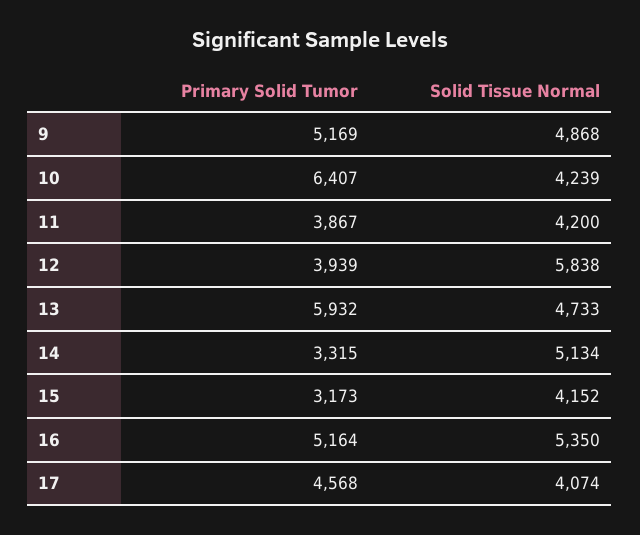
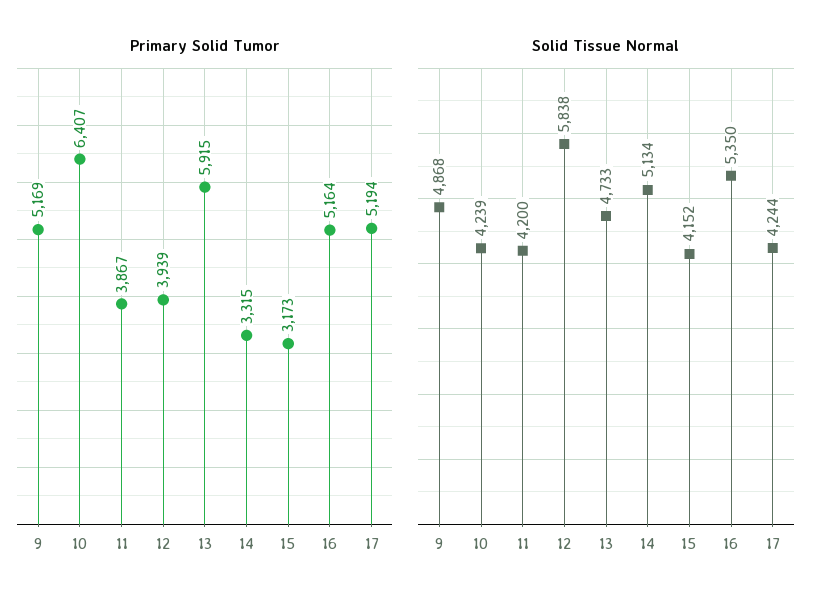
Primary Solid Tumor, 13: 5932 -> 5915
Primary Solid Tumor, 17: 4568 -> 5194
Solid Tissue Normal, 17: 4074 -> 4244

